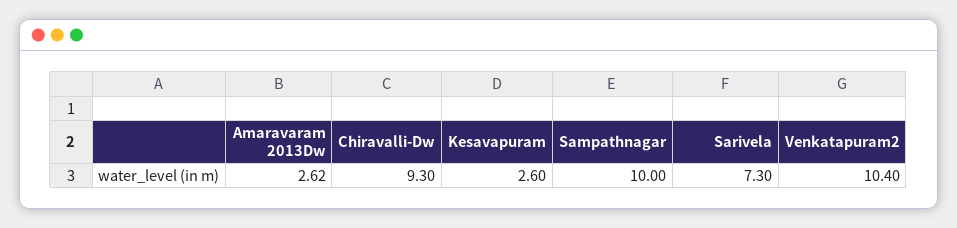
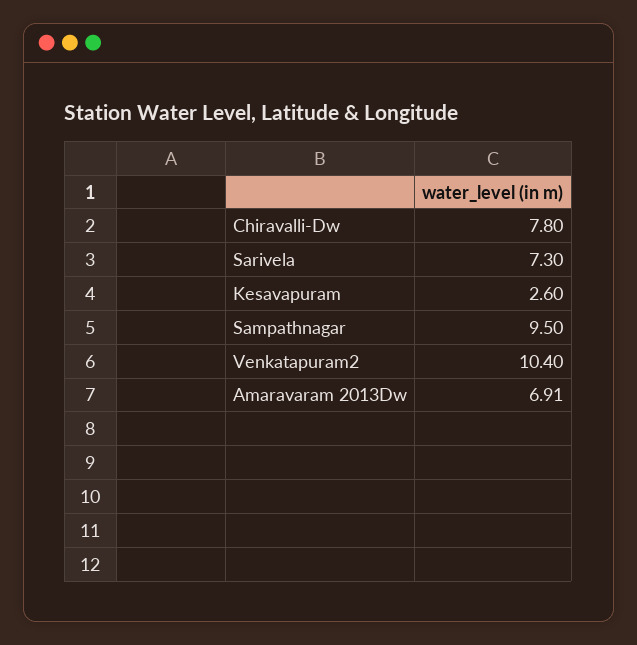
Amaravaram 2013Dw: 2.62 -> 6.91
Chiravalli-Dw: 9.3 -> 7.8
Sampathnagar: 10 -> 9.5

